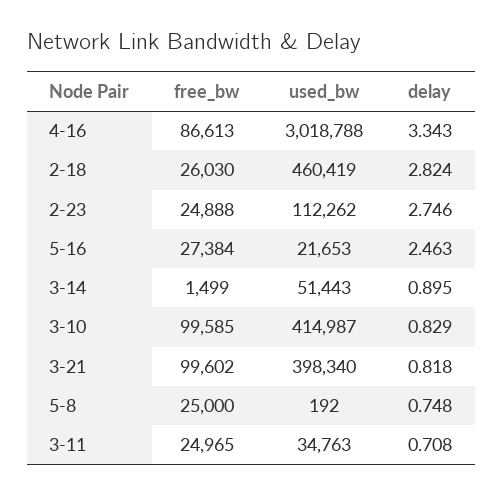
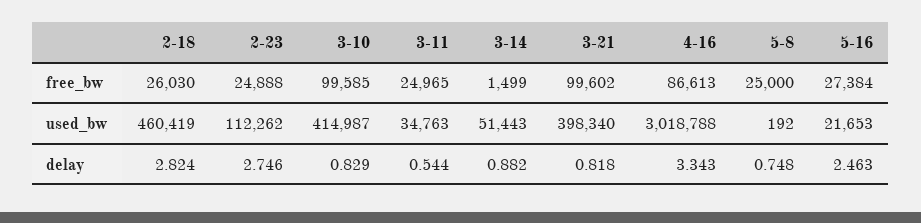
delay, 3-14: 0.895 -> 0.882
delay, 3-11: 0.708 -> 0.544

